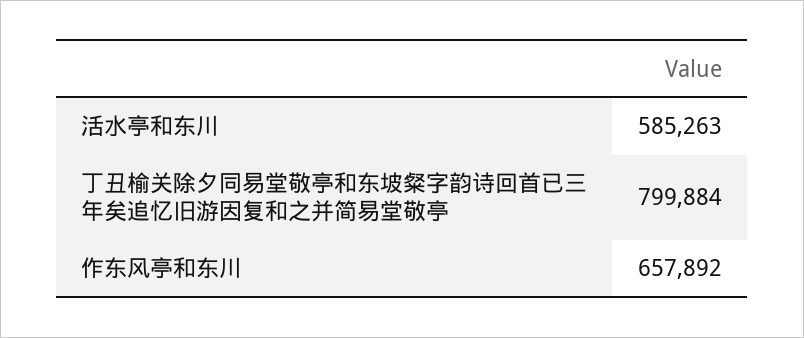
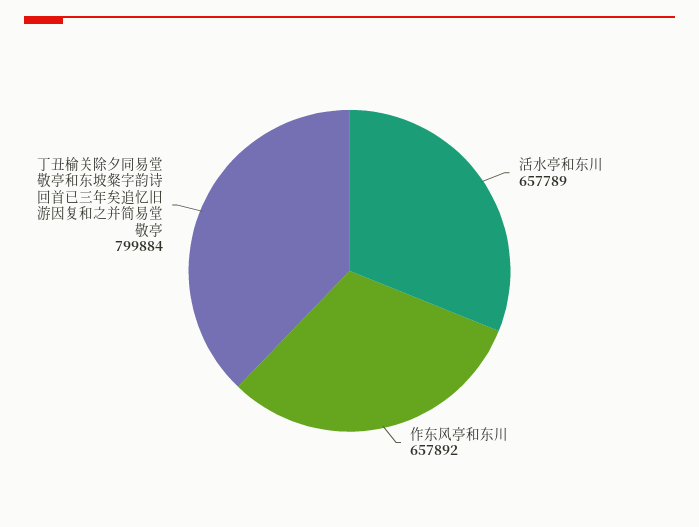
活水亭和东川: 585263 -> 657789

